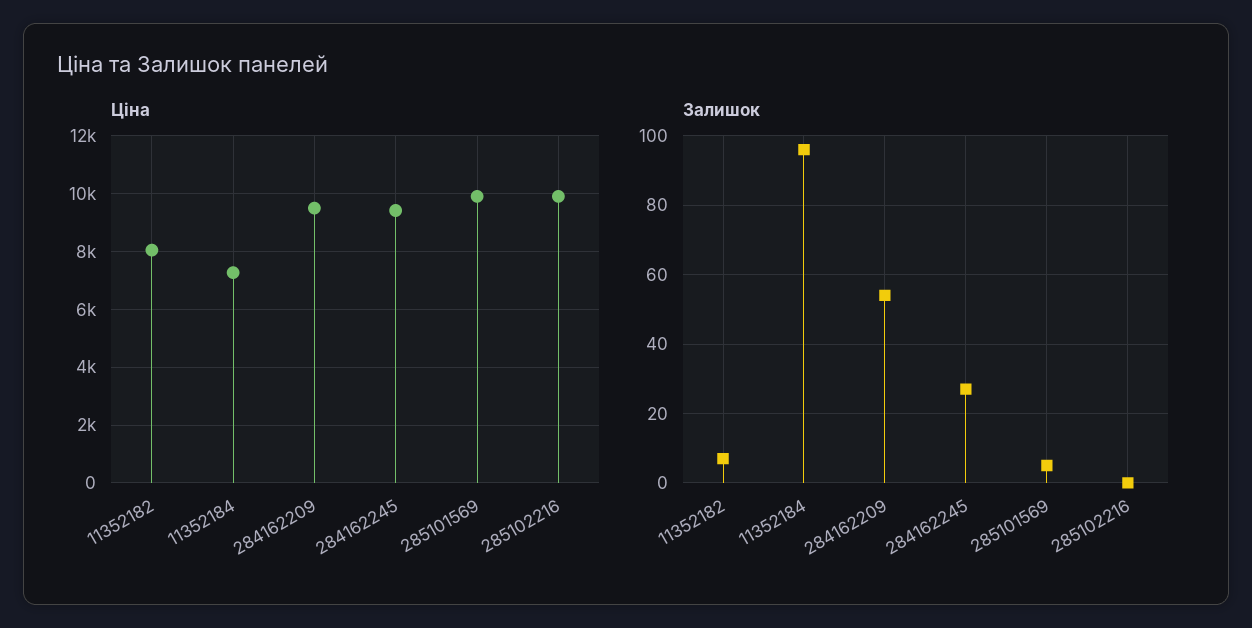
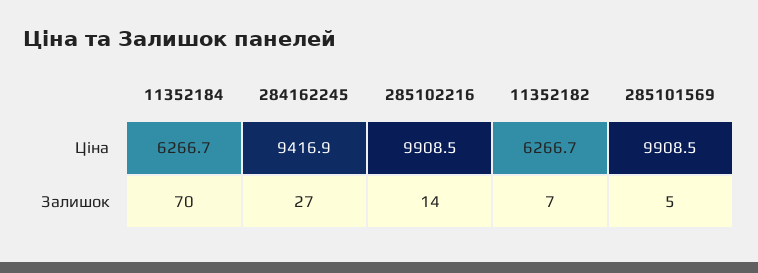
Ціна, 11352182: 8000 -> 6266.7
Ціна, 11352184: 7250 -> 6266.7
Ціна, 284162209: 9500 -> none
Залишок, 11352184: 95 -> 70
Залишок, 284162209: 55 -> none
Залишок, 285102216: 0 -> 14

